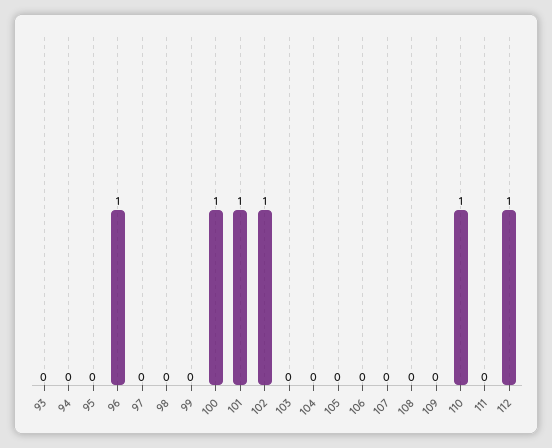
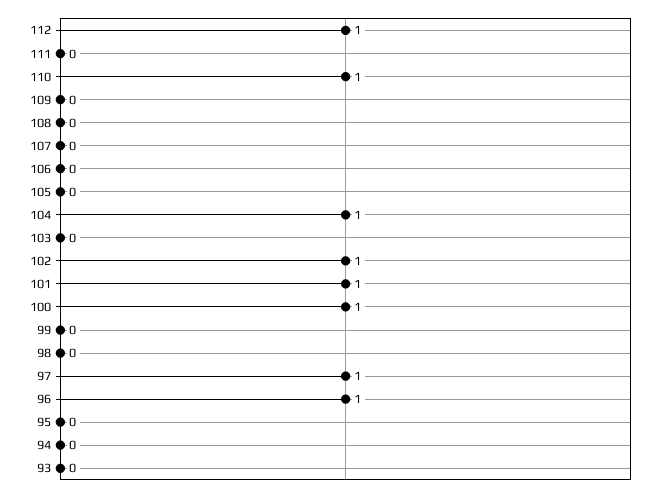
97: 0 -> 1
104: 0 -> 1

